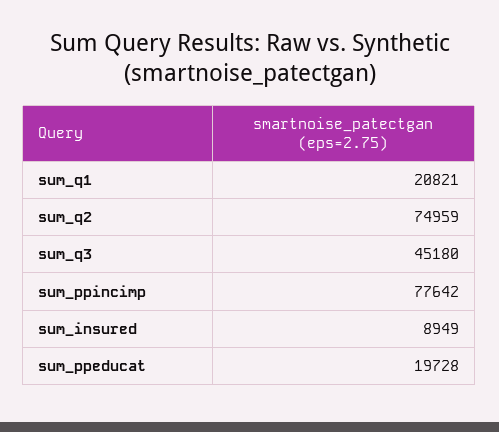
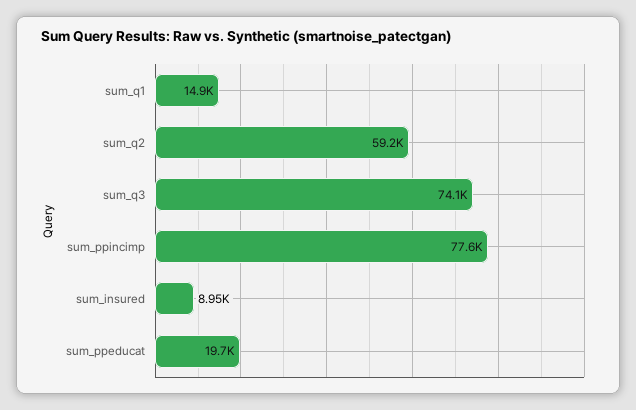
sum_q1: 20821 -> 14900
sum_q2: 74959 -> 59200
sum_q3: 45180 -> 74100

